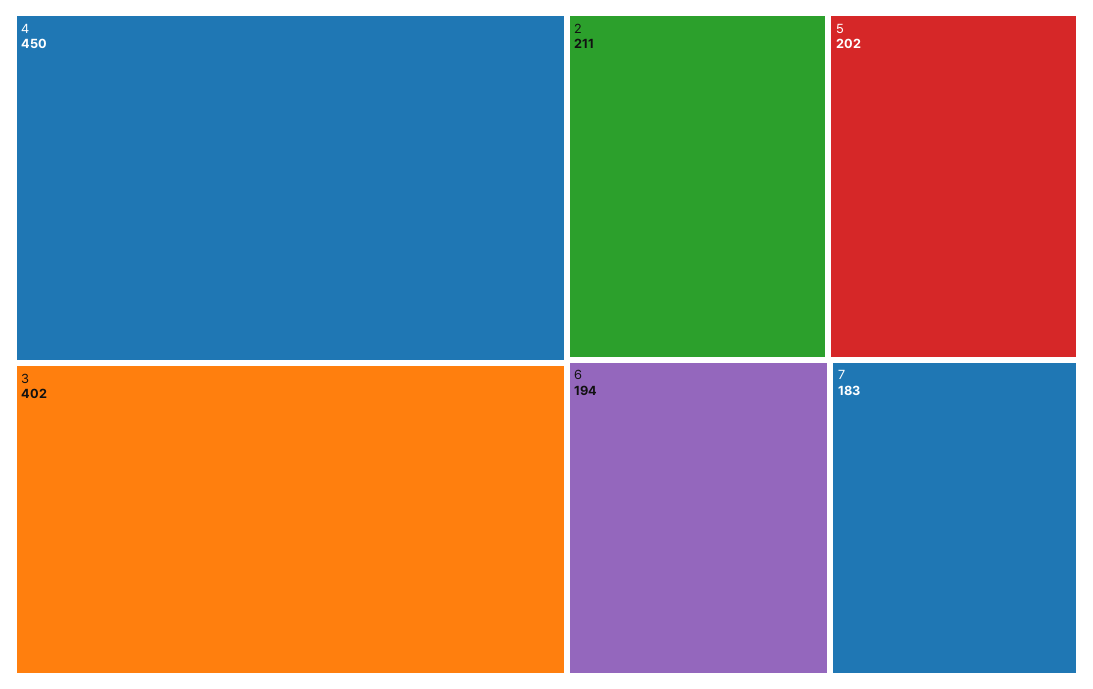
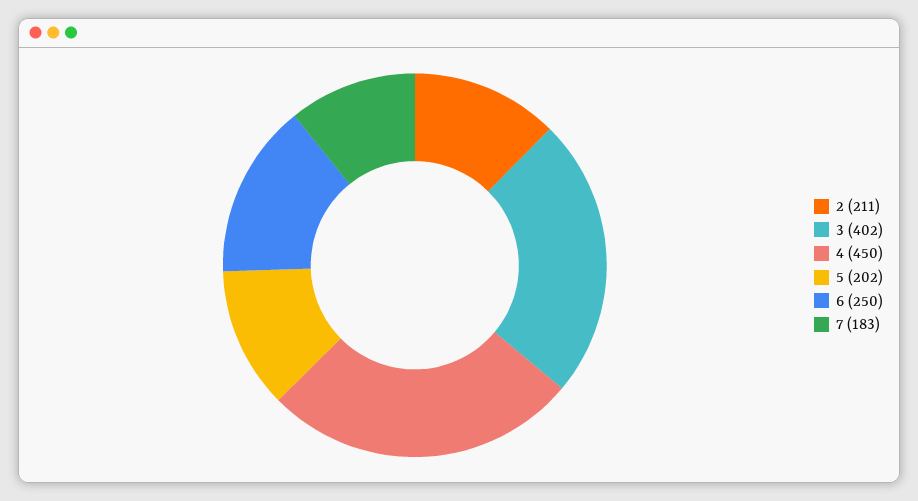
6: 194 -> 250

